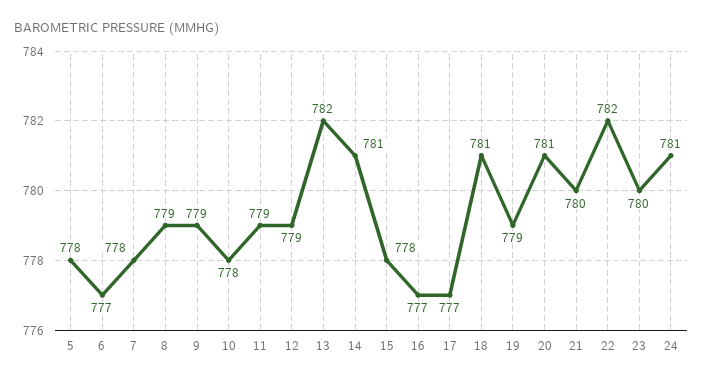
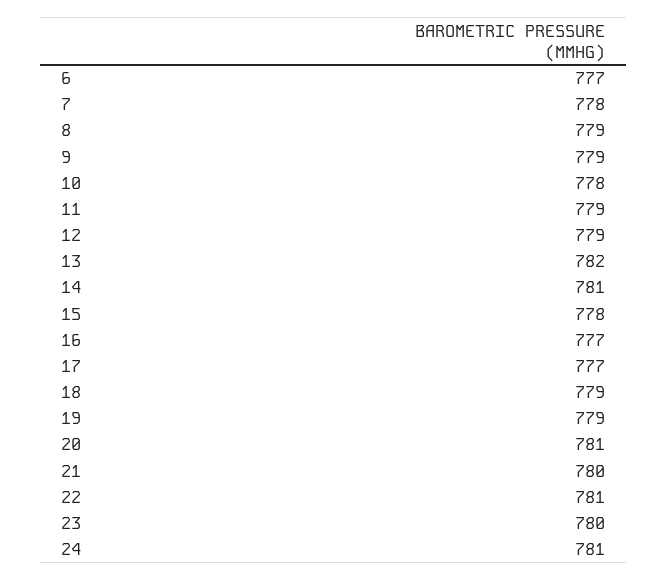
5: 778 -> none
18: 781 -> 779
22: 782 -> 781

